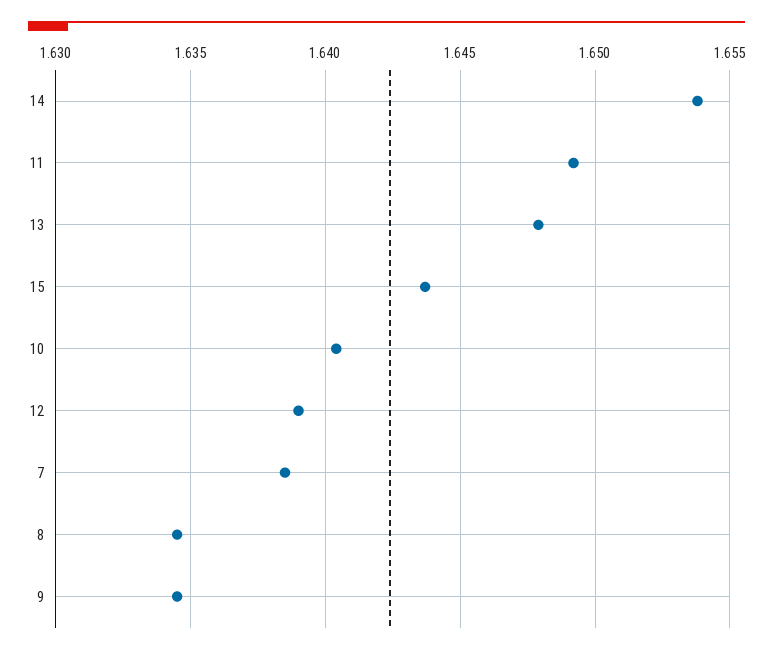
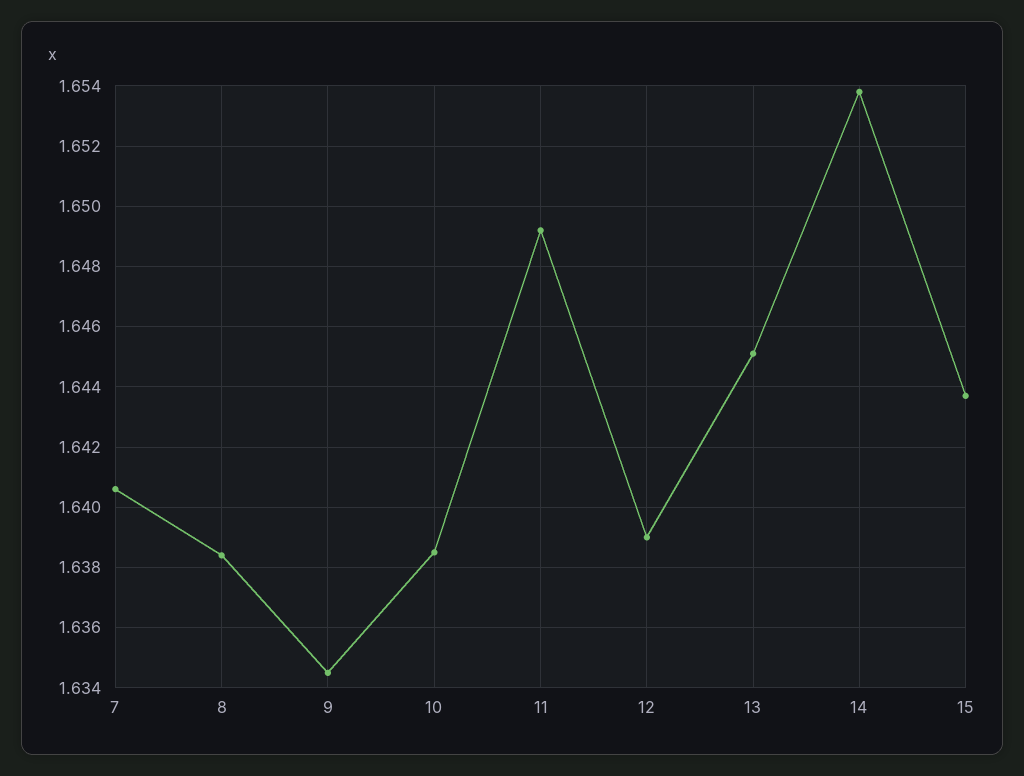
13: 1.648 -> 1.645
10: 1.6405 -> 1.6385
7: 1.6385 -> 1.6405
8: 1.6345 -> 1.6385

